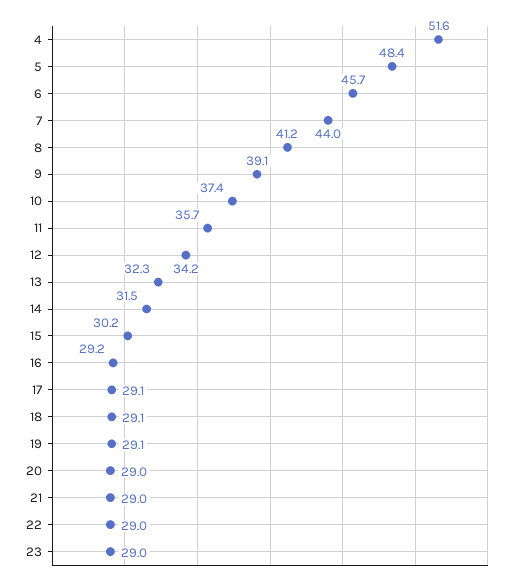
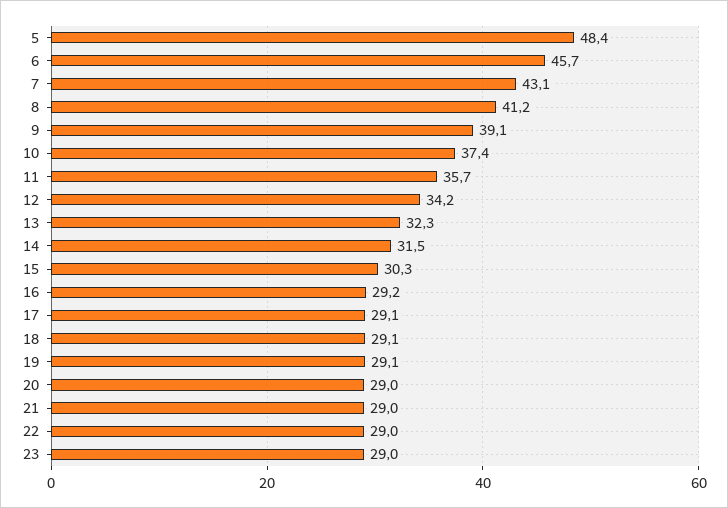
4: 51.6 -> none
7: 44 -> 43.1
15: 30.2 -> 30.3

